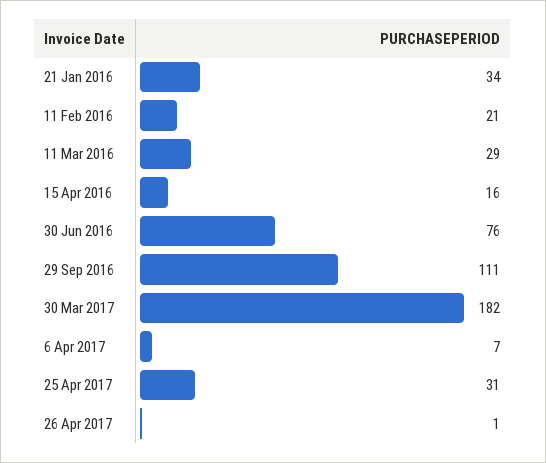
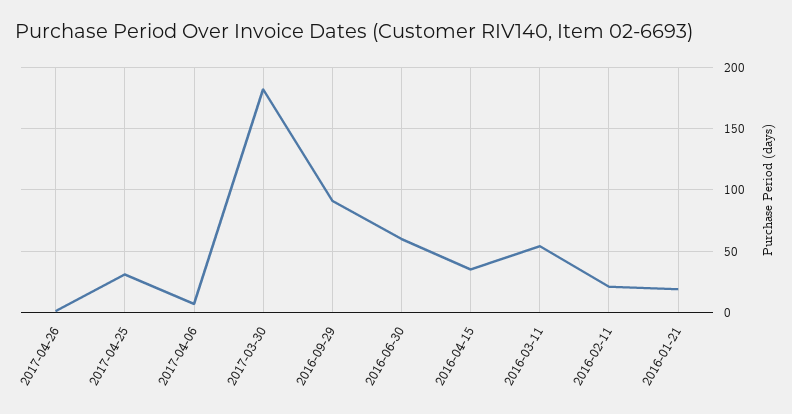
21 Jan 2016: 34 -> 20
11 Mar 2016: 29 -> 55
15 Apr 2016: 16 -> 35
30 Jun 2016: 76 -> 60
29 Sep 2016: 111 -> 90

